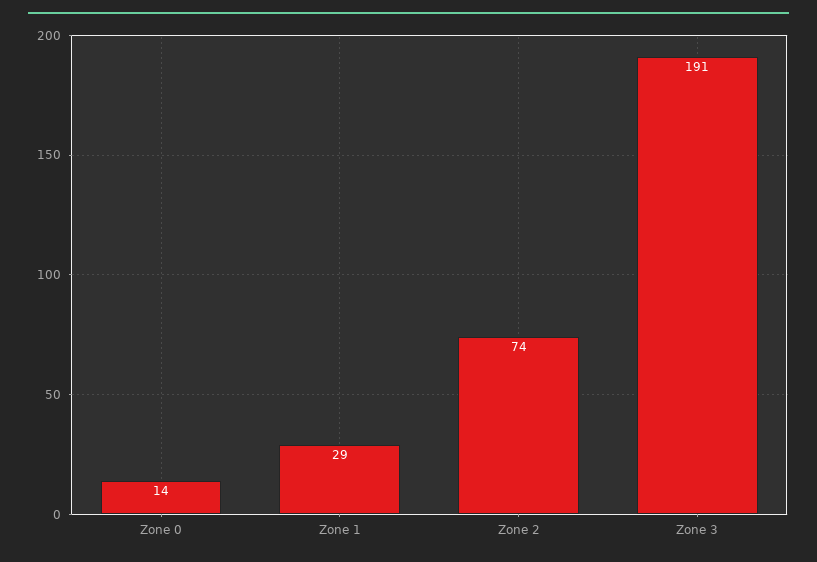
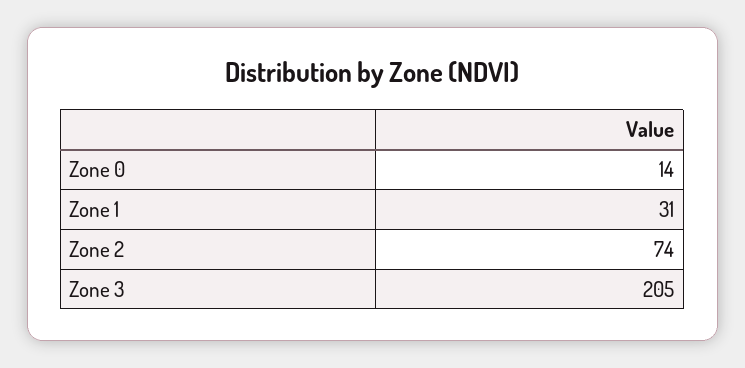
Zone 1: 29 -> 31
Zone 3: 191 -> 205

